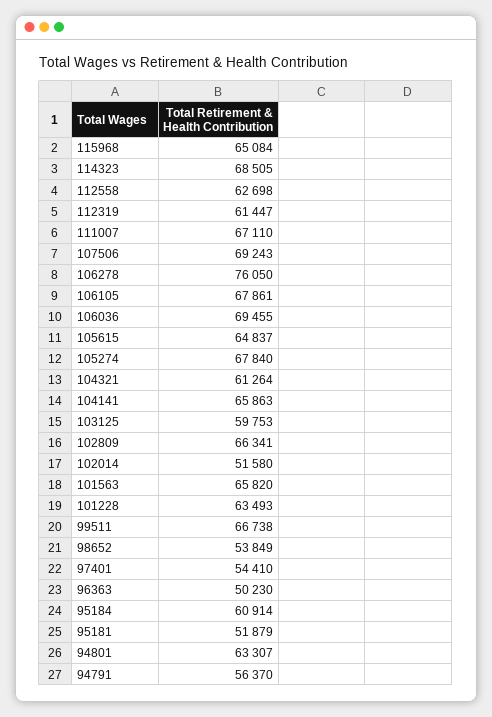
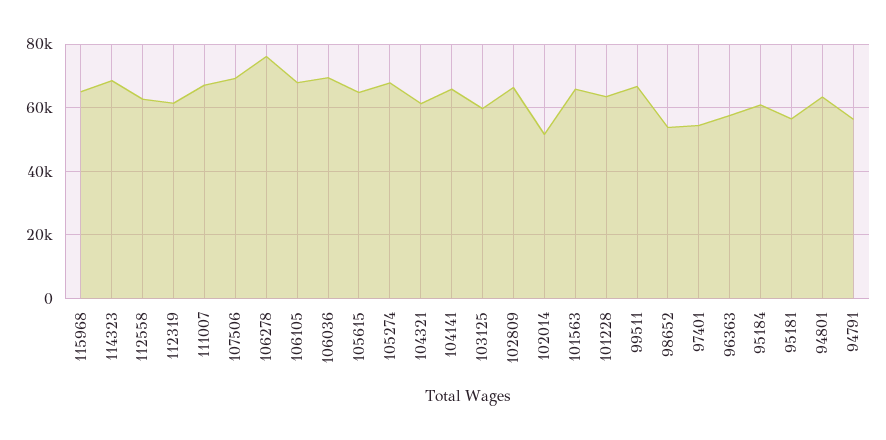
96363: 50230 -> 58000
95181: 51879 -> 56000

